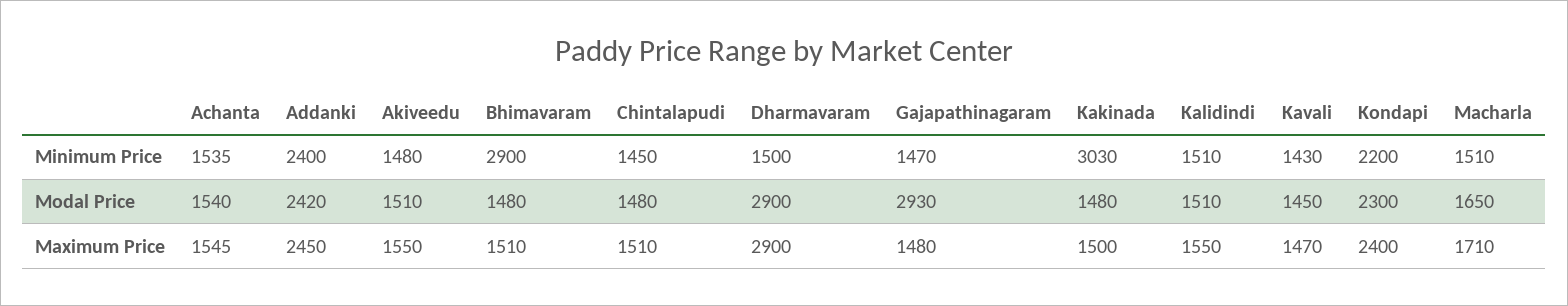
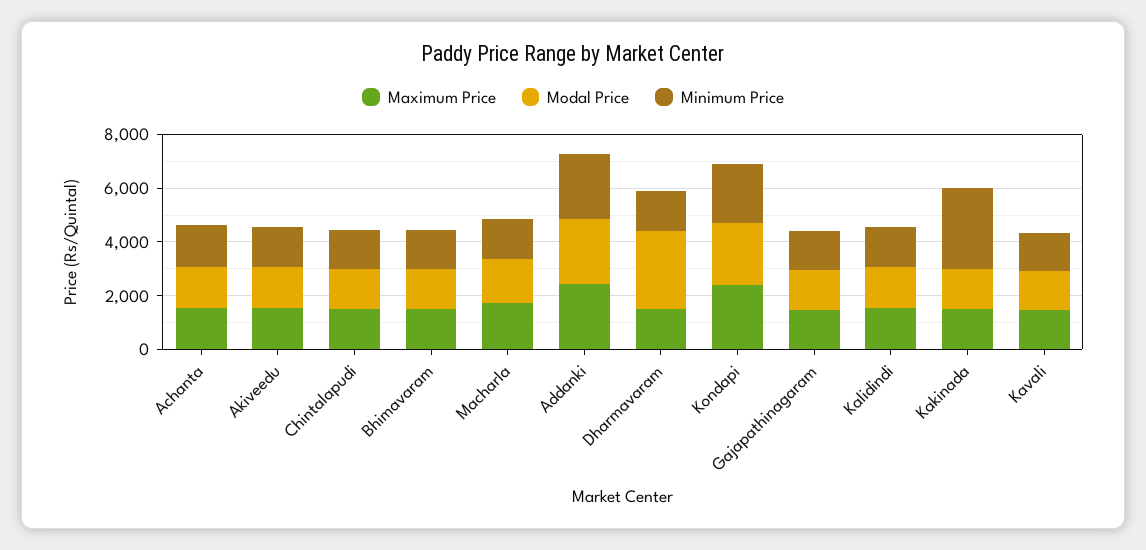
Minimum Price, Bhimavaram: 2900 -> 1500
Modal Price, Gajapathinagaram: 2930 -> 1500
Maximum Price, Dharmavaram: 2900 -> 1500

